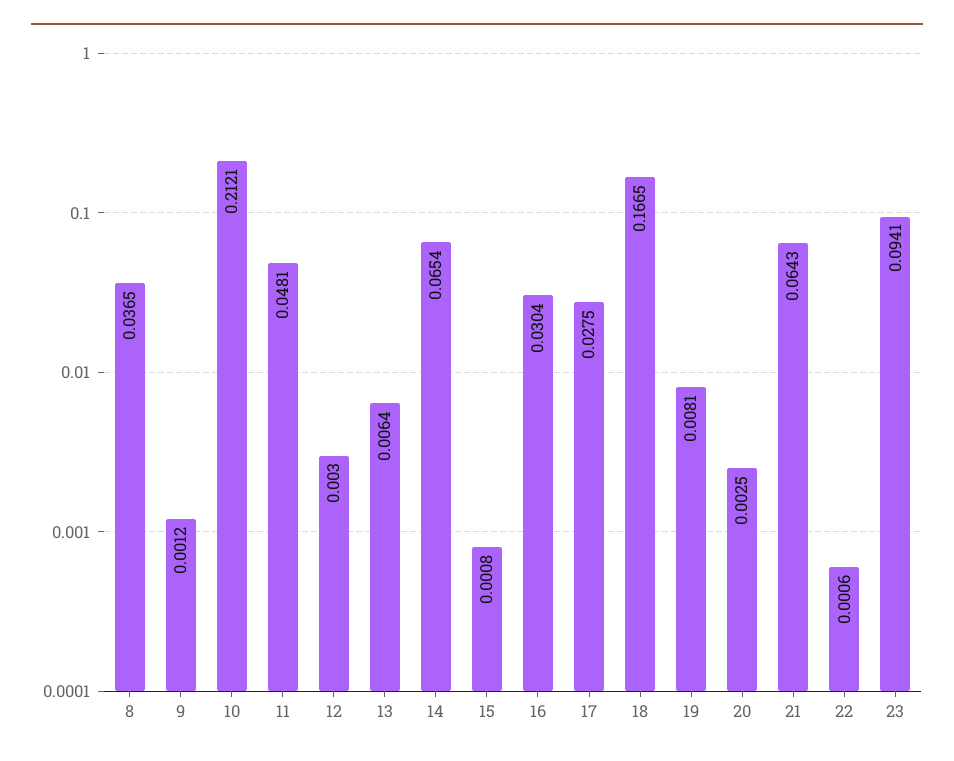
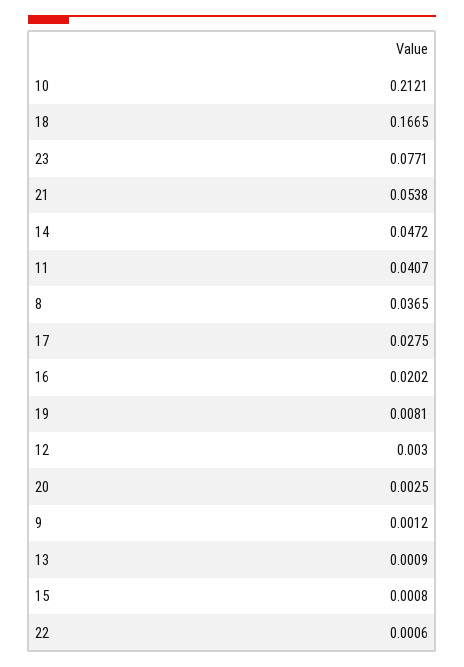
11: 0.0481 -> 0.0407
13: 0.0064 -> 0.0009
14: 0.0654 -> 0.0472
16: 0.0304 -> 0.0202
21: 0.0643 -> 0.0538
23: 0.0941 -> 0.0771

